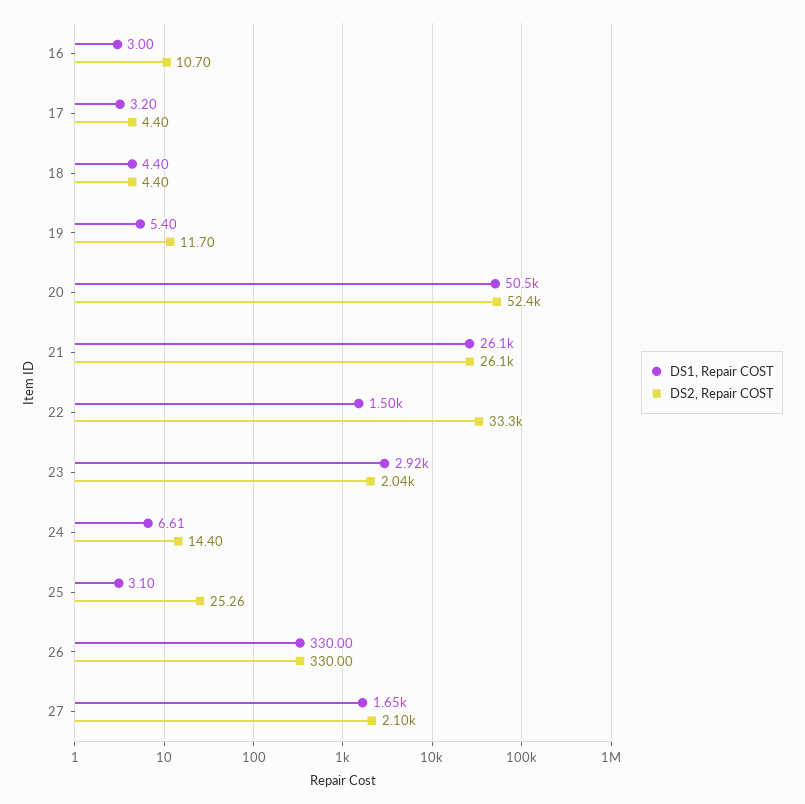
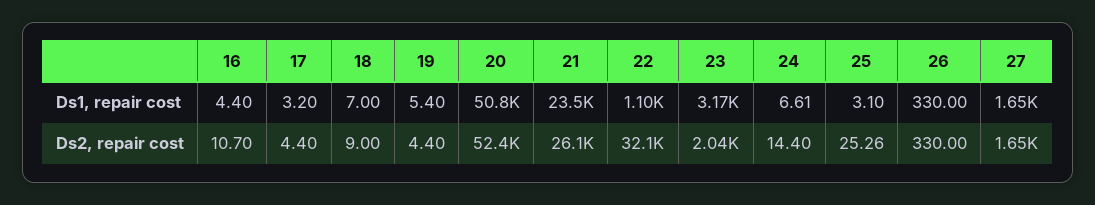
DS1, Repair COST, 16: 3 -> 4.4
DS1, Repair COST, 18: 4.4 -> 7
DS2, Repair COST, 18: 4.4 -> 9
DS2, Repair COST, 19: 11.7 -> 4.4
DS1, Repair COST, 20: 50500 -> 50800
DS1, Repair COST, 21: 26100 -> 23500
DS1, Repair COST, 22: 1500 -> 1100
DS2, Repair COST, 22: 33300 -> 32100
DS1, Repair COST, 23: 2920 -> 3170
DS2, Repair COST, 27: 2100 -> 1650

